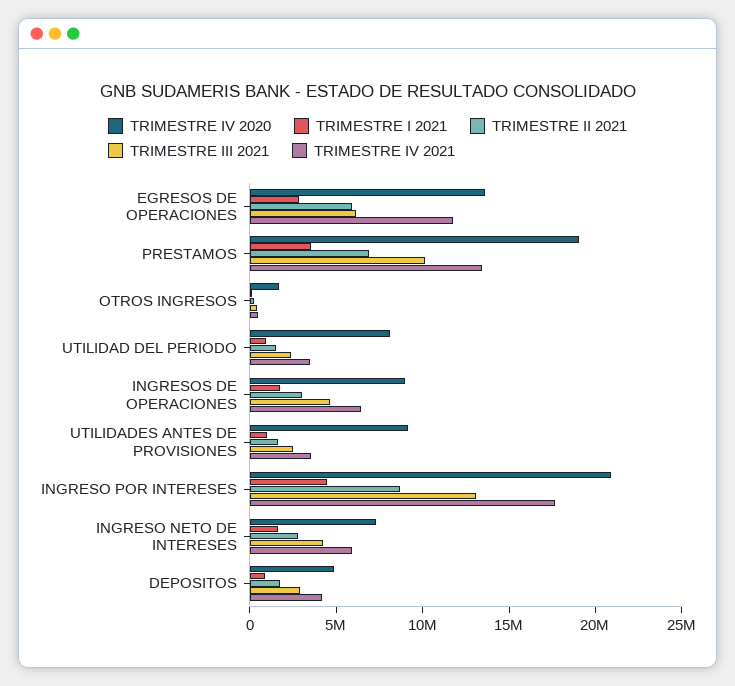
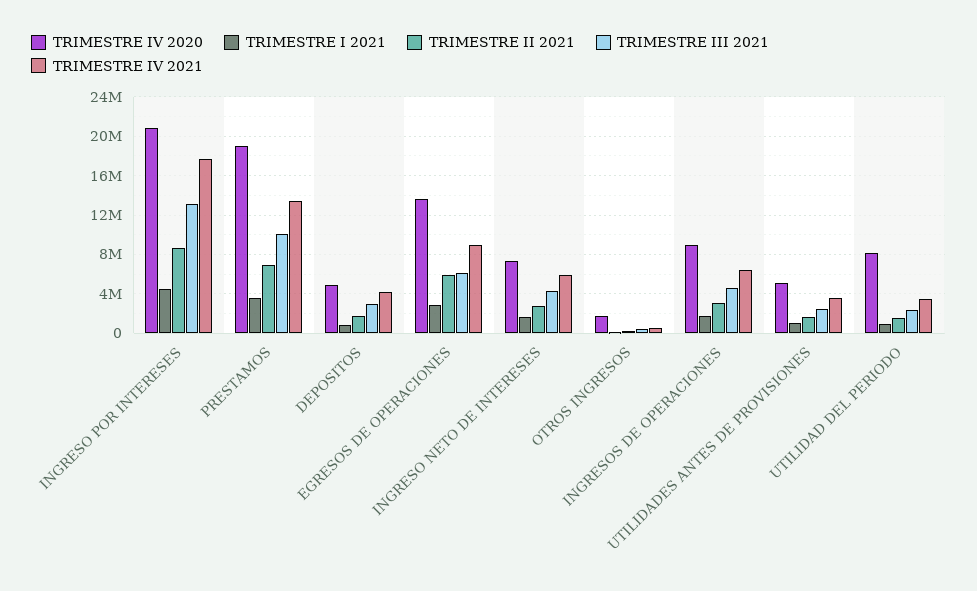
TRIMESTRE IV 2021, EGRESOS DE OPERACIONES: 12000000 -> 9000000
TRIMESTRE IV 2020, UTILIDADES ANTES DE PROVISIONES: 9000000 -> 5000000

